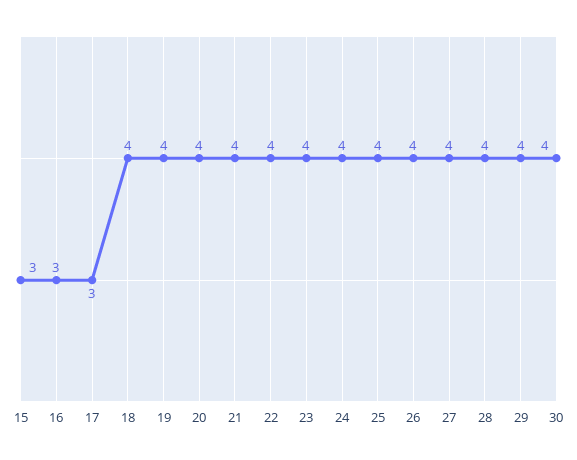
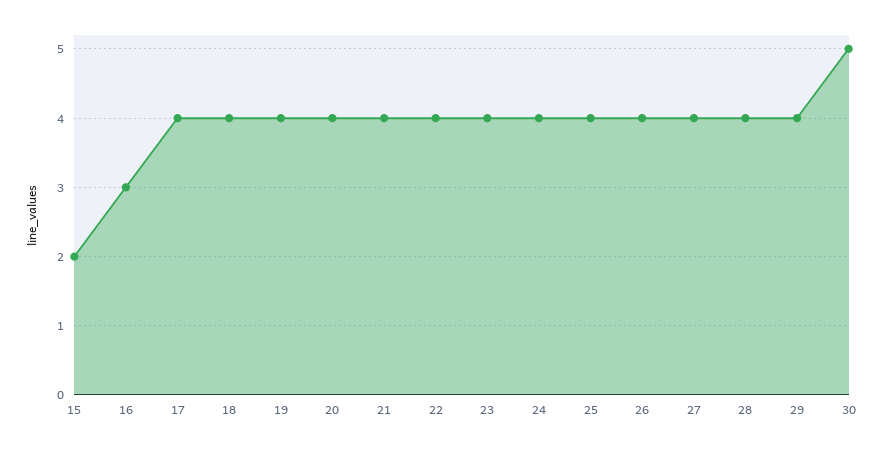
15: 3 -> 2
17: 3 -> 4
30: 4 -> 5

